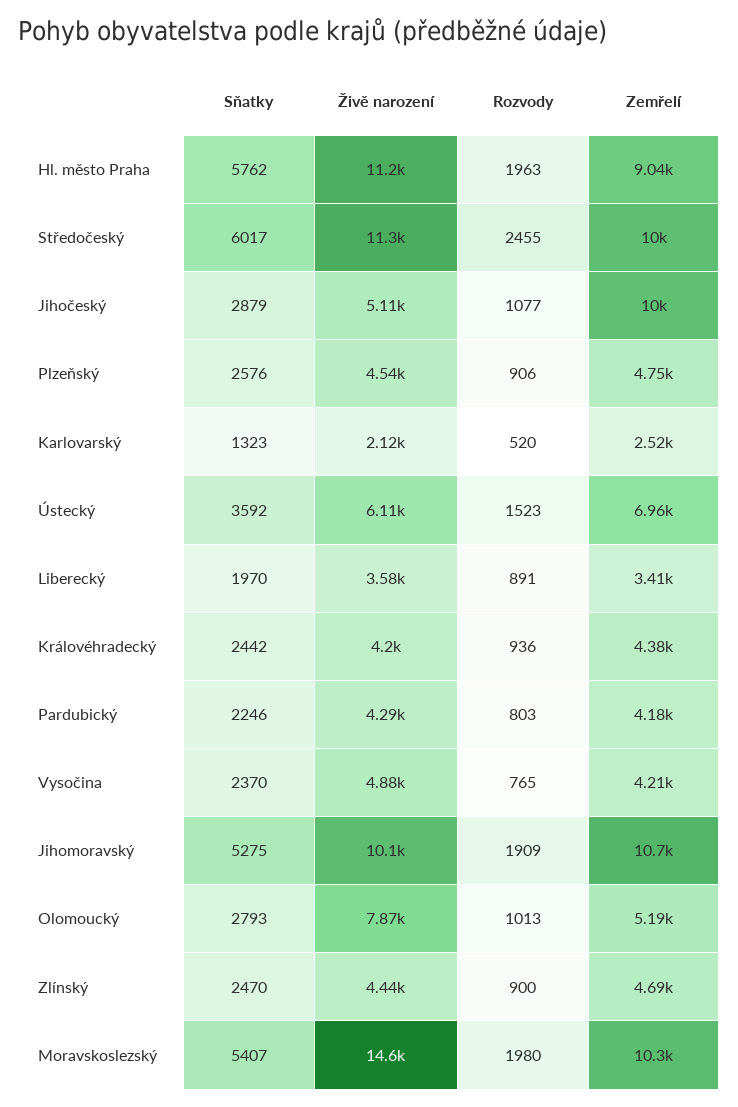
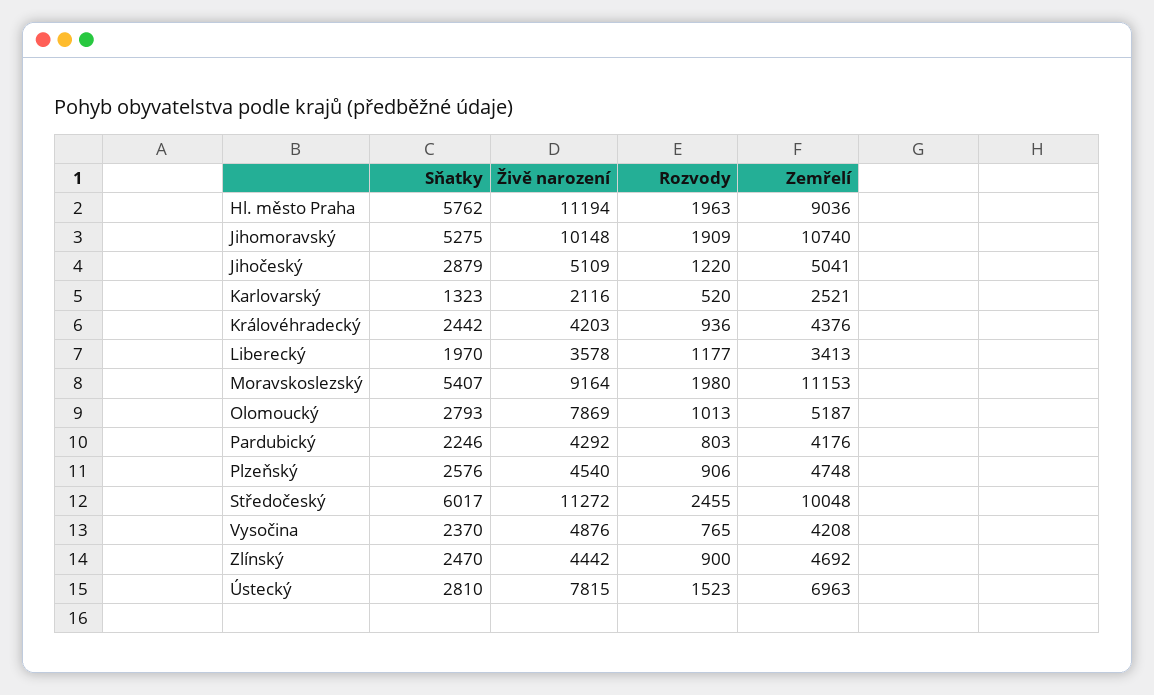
Rozvody, Jihočeský: 1077 -> 1220
Zemřelí, Jihočeský: 10000 -> 5041
Sňatky, Ústecký: 3592 -> 2810
Živě narození, Ústecký: 6110 -> 7815
Rozvody, Liberecký: 891 -> 1177
Živě narození, Moravskoslezský: 14600 -> 9164
Zemřelí, Moravskoslezský: 10300 -> 11153

